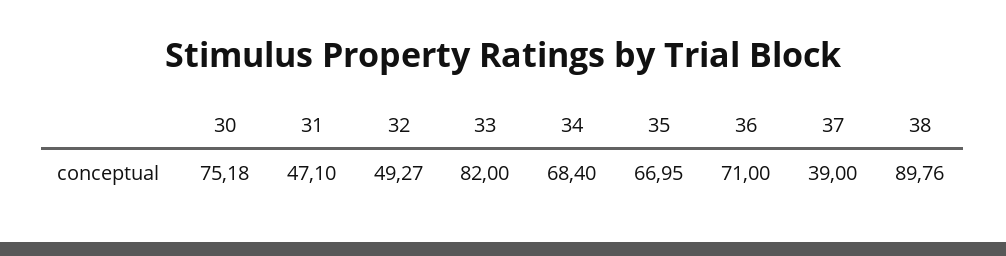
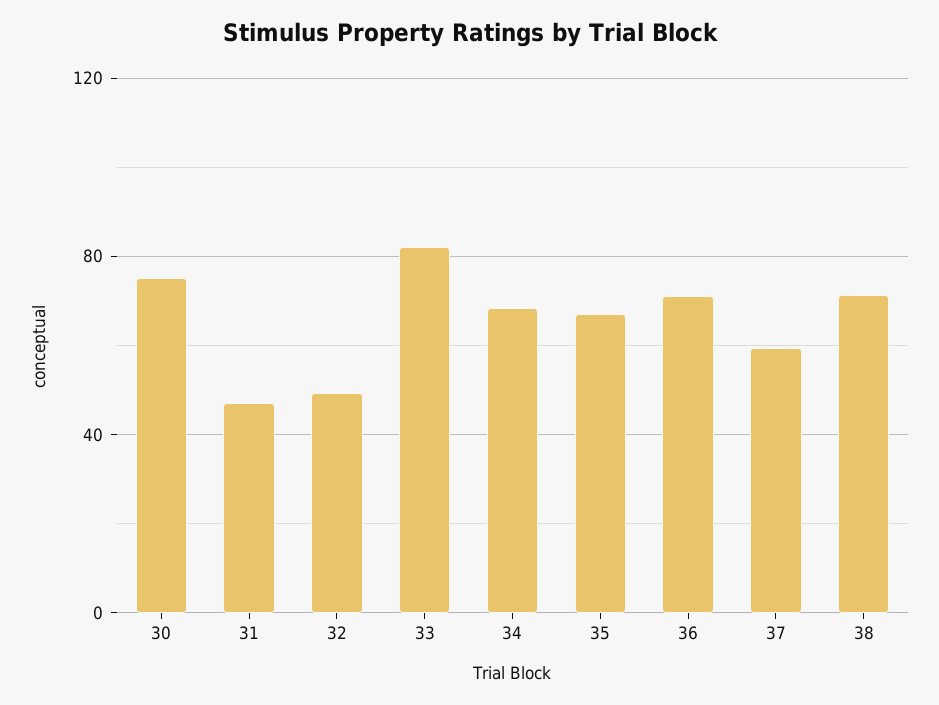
37: 39 -> 60
38: 89.76 -> 70

